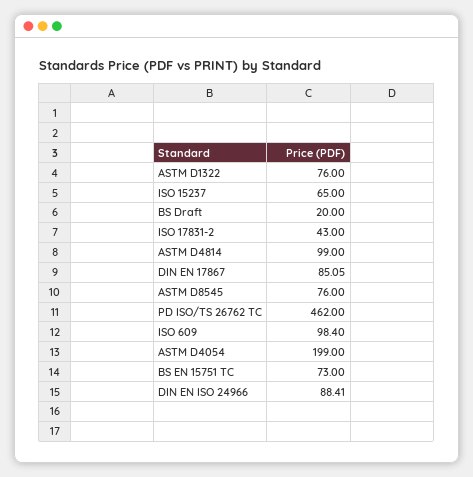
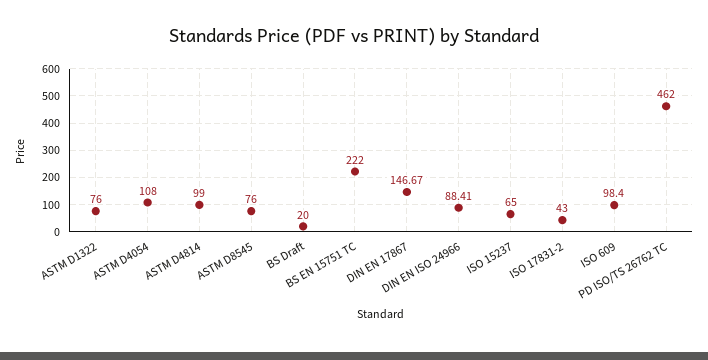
DIN EN 17867: 85.05 -> 146.67
ASTM D4054: 199 -> 108
BS EN 15751 TC: 73 -> 222

